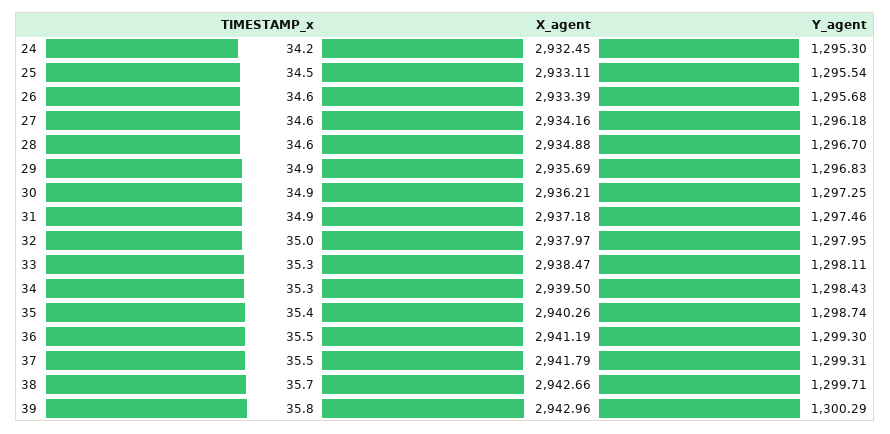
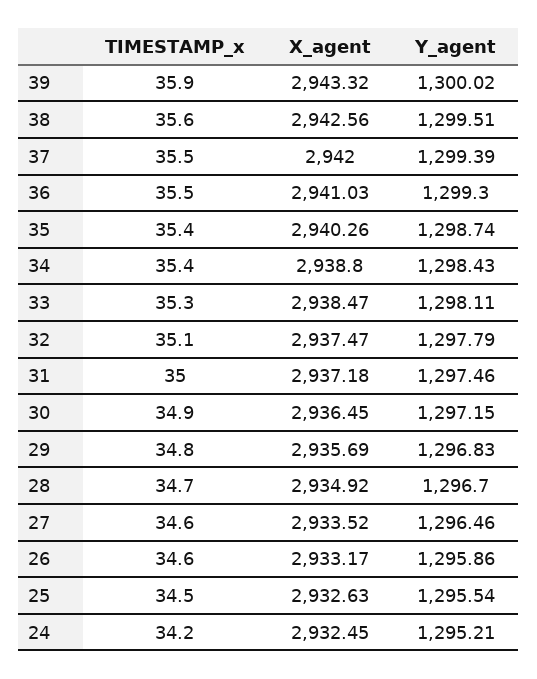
Y_agent, 24: 1295.3 -> 1295.21
X_agent, 25: 2933.11 -> 2932.63
X_agent, 26: 2933.39 -> 2933.17
Y_agent, 26: 1295.68 -> 1295.86
X_agent, 27: 2934.16 -> 2933.52
Y_agent, 27: 1296.18 -> 1296.46
TIMESTAMP_x, 28: 34.6 -> 34.7
X_agent, 28: 2934.88 -> 2934.92
TIMESTAMP_x, 29: 34.9 -> 34.8
X_agent, 30: 2936.21 -> 2936.45
Y_agent, 30: 1297.25 -> 1297.15
TIMESTAMP_x, 31: 34.9 -> 35
TIMESTAMP_x, 32: 35 -> 35.1
X_agent, 32: 2937.97 -> 2937.47
Y_agent, 32: 1297.95 -> 1297.79
TIMESTAMP_x, 34: 35.3 -> 35.4
X_agent, 34: 2939.5 -> 2938.8
X_agent, 36: 2941.19 -> 2941.03
X_agent, 37: 2941.79 -> 2942
Y_agent, 37: 1299.31 -> 1299.39
TIMESTAMP_x, 38: 35.7 -> 35.6
X_agent, 38: 2942.66 -> 2942.56
Y_agent, 38: 1299.71 -> 1299.51
TIMESTAMP_x, 39: 35.8 -> 35.9
X_agent, 39: 2942.96 -> 2943.32
Y_agent, 39: 1300.29 -> 1300.02

